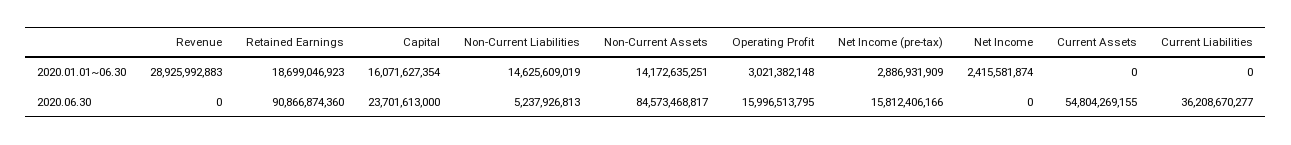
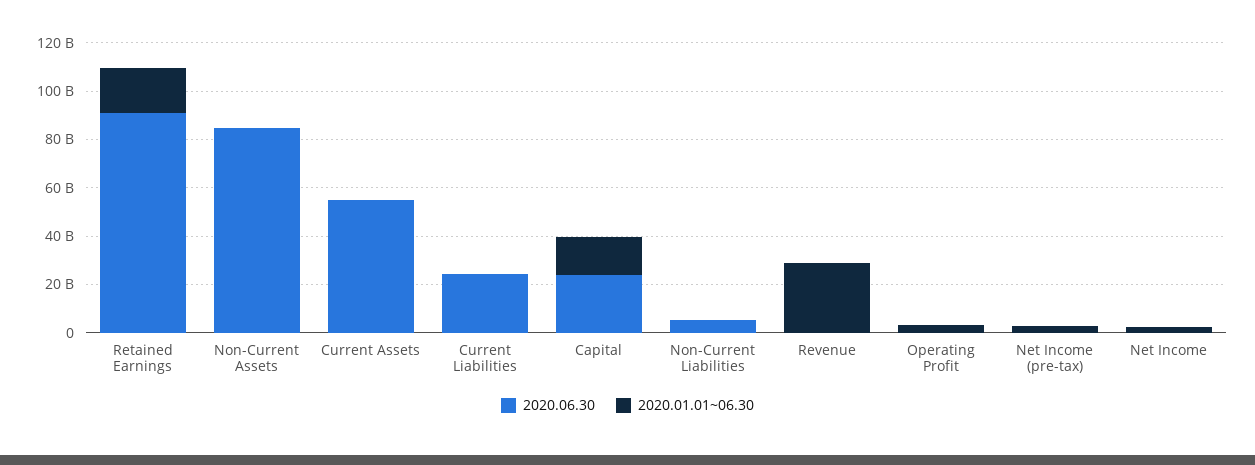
2020.01.01~06.30, Non-Current Liabilities: 14625609019 -> 0
2020.01.01~06.30, Non-Current Assets: 14172635251 -> 0
2020.06.30, Operating Profit: 15996513795 -> 0
2020.06.30, Net Income (pre-tax): 15812406166 -> 0
2020.06.30, Current Liabilities: 36208670277 -> 25000000000

